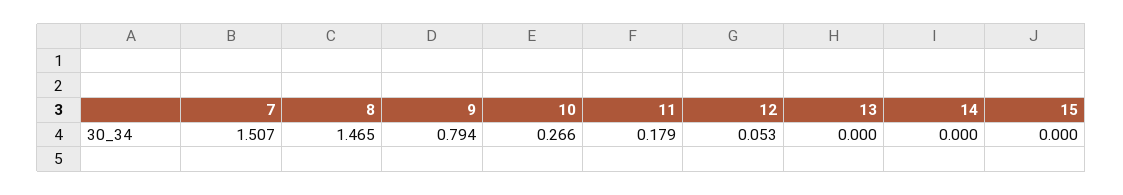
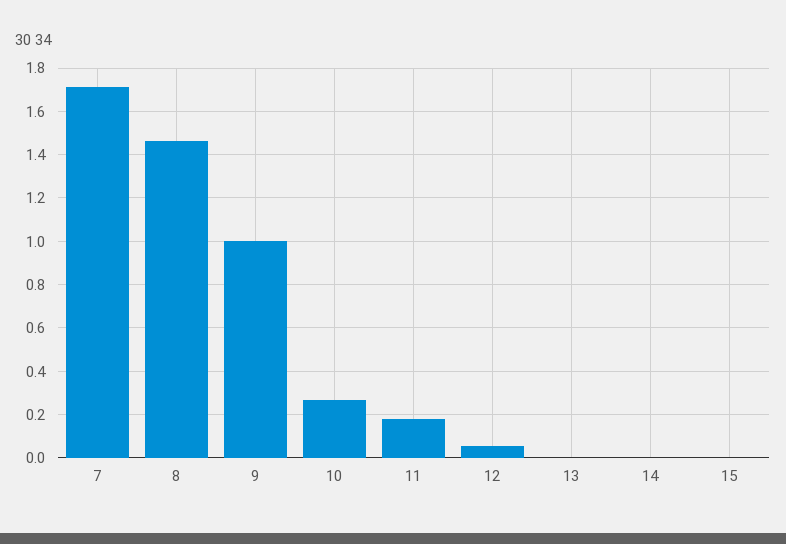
7: 1.507 -> 1.7
9: 0.794 -> 1

